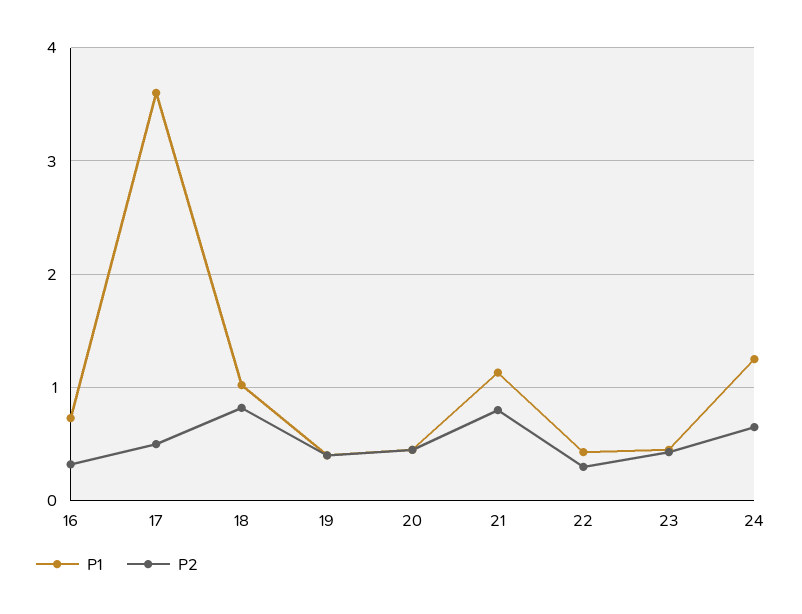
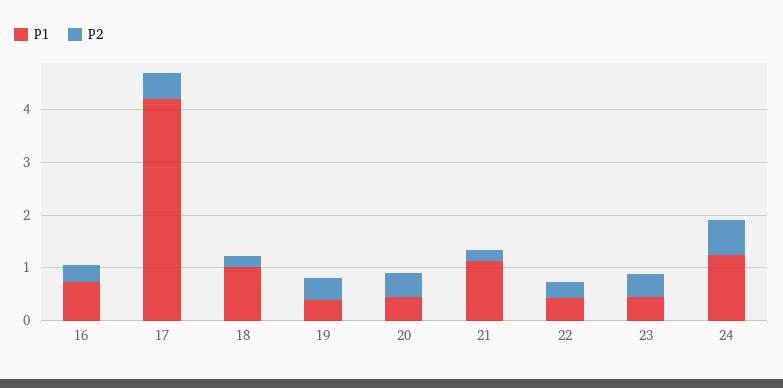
P1, 17: 3.6 -> 4.2
P2, 18: 0.8 -> 0.2
P2, 21: 0.8 -> 0.2

